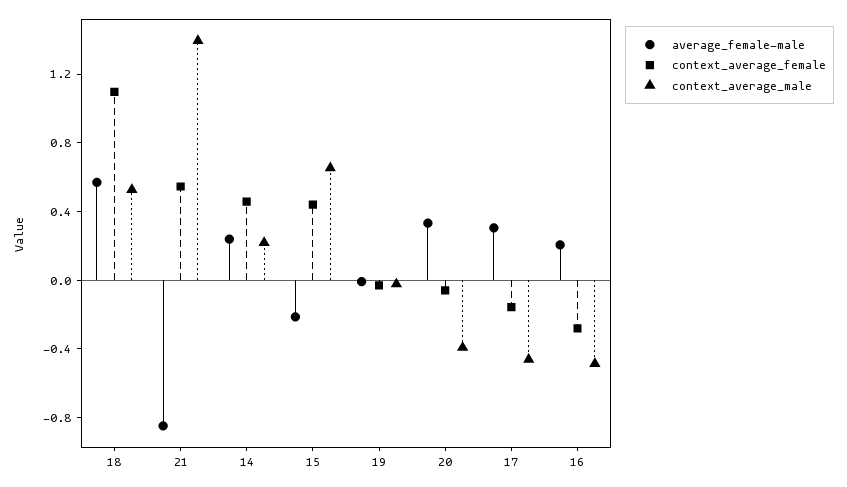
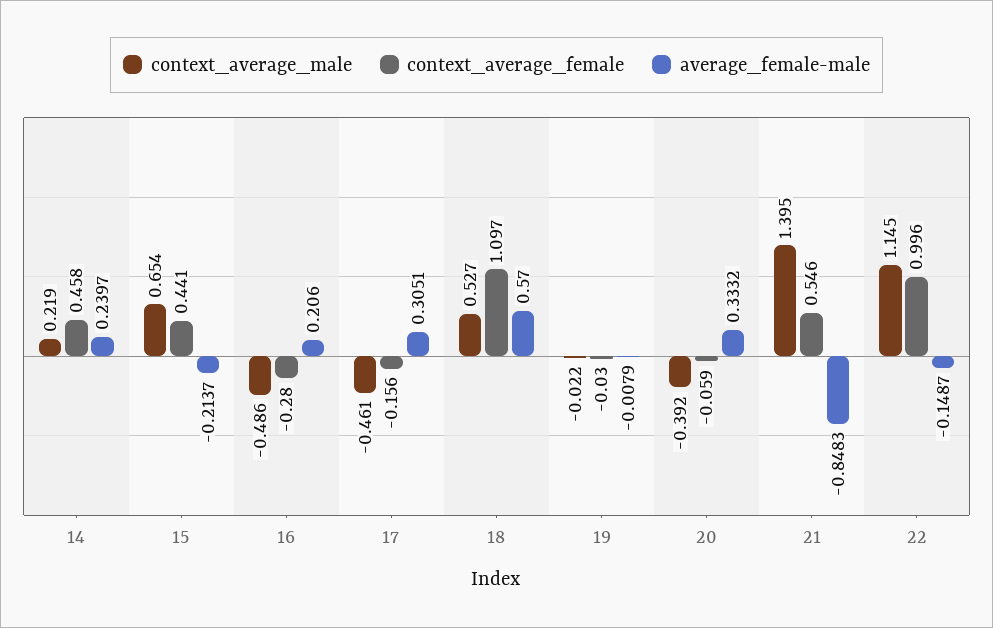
context_average_male, 22: none -> 1.145
context_average_female, 22: none -> 0.996
average_female-male, 22: none -> -0.1487

